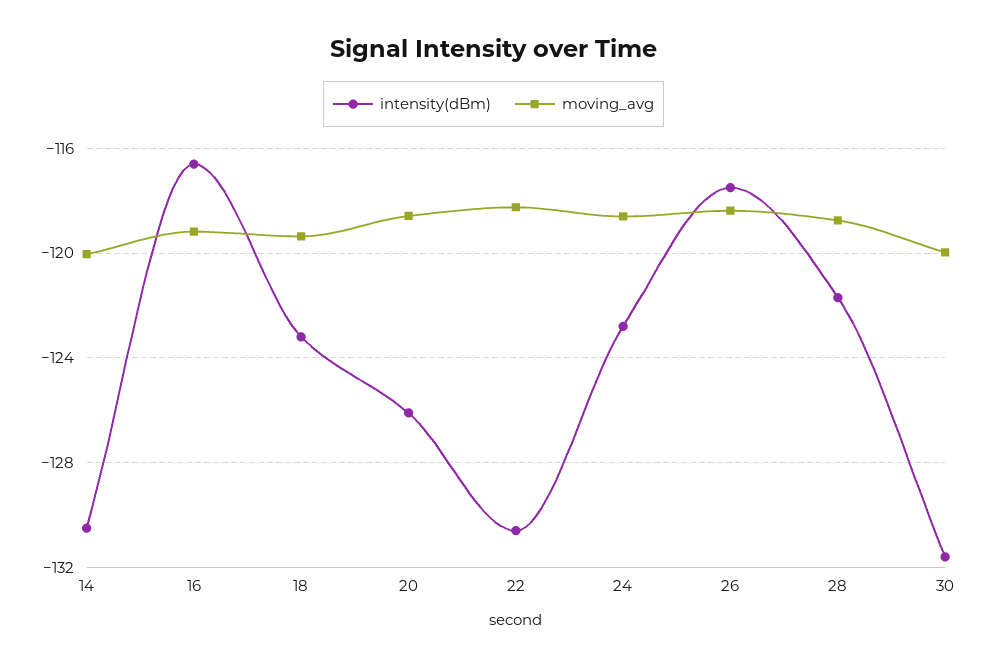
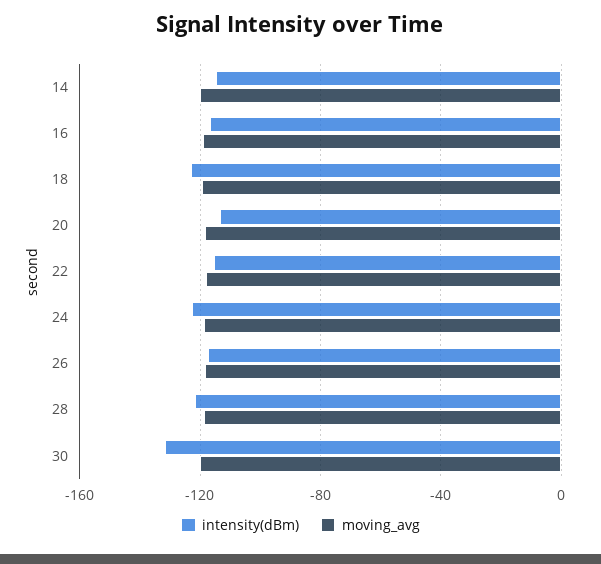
intensity(dBm), 14: -130.5 -> -115
intensity(dBm), 20: -126 -> -115
intensity(dBm), 22: -130.5 -> -115

